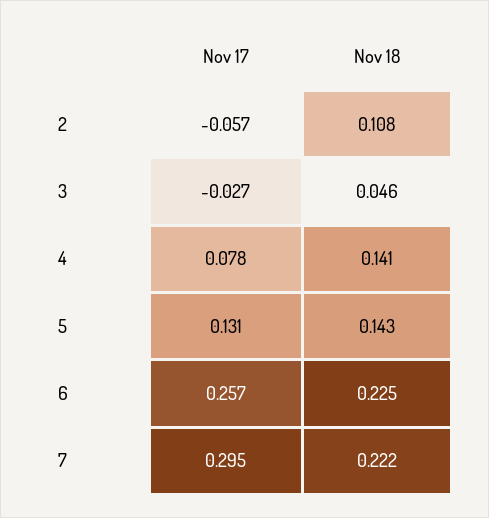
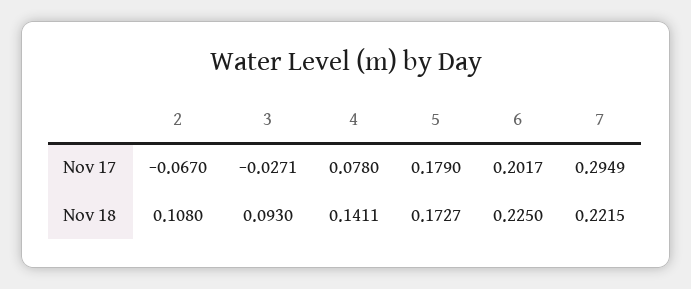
Nov 17, 2: -0.057 -> -0.067
Nov 18, 3: 0.046 -> 0.093
Nov 17, 5: 0.131 -> 0.179
Nov 18, 5: 0.143 -> 0.1727
Nov 17, 6: 0.257 -> 0.2017

